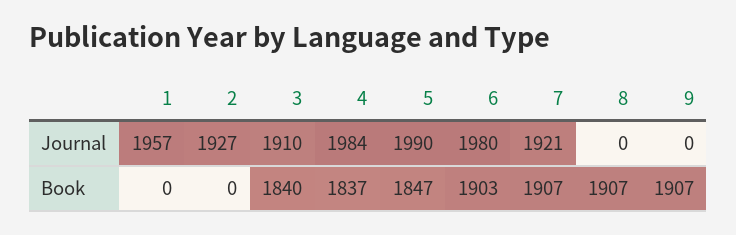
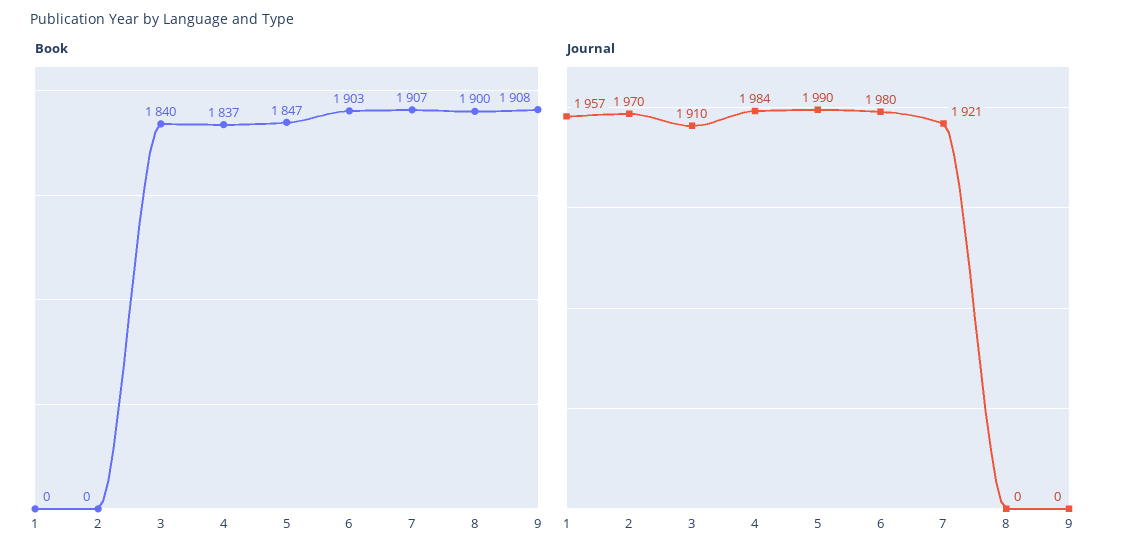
Journal, 2: 1927 -> 1970
Book, 8: 1907 -> 1900
Book, 9: 1907 -> 1908

